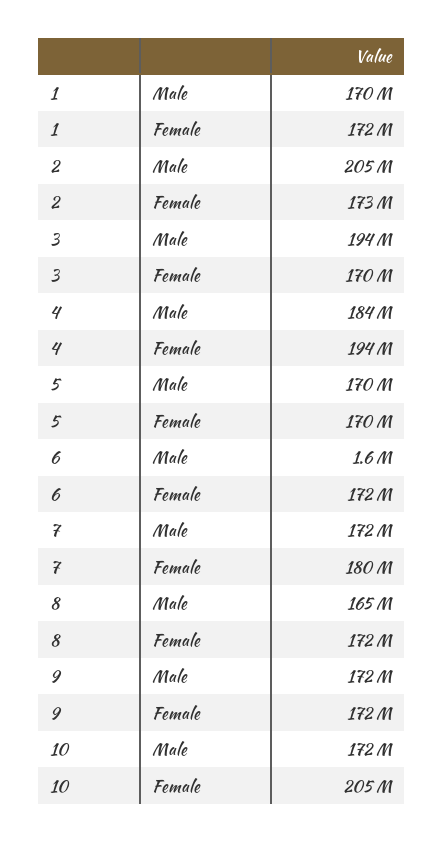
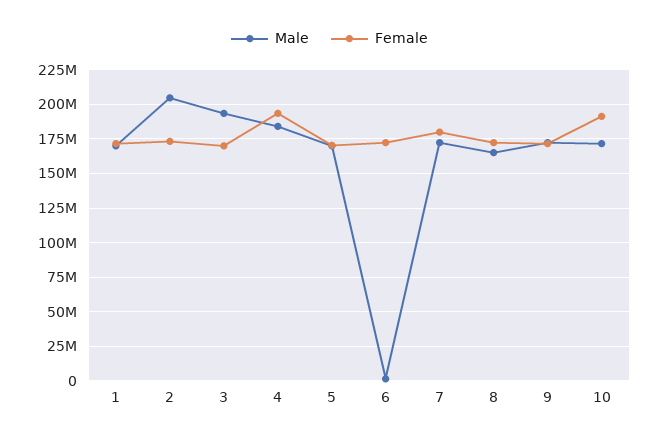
Female, 10: 205000000 -> 190000000

